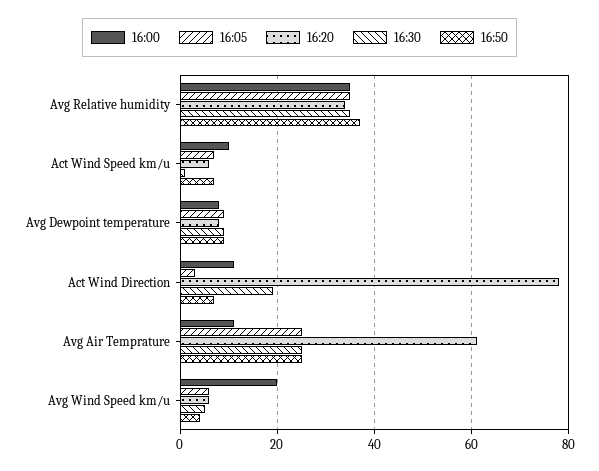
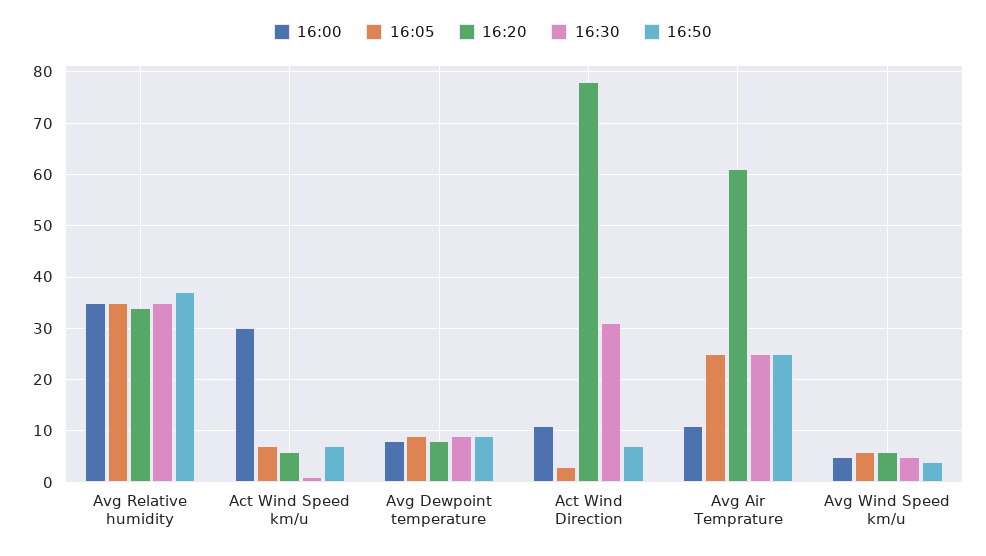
16:00, Act Wind Speed km/u: 10 -> 30
16:30, Act Wind Direction: 20 -> 30
16:00, Avg Wind Speed km/u: 20 -> 5

